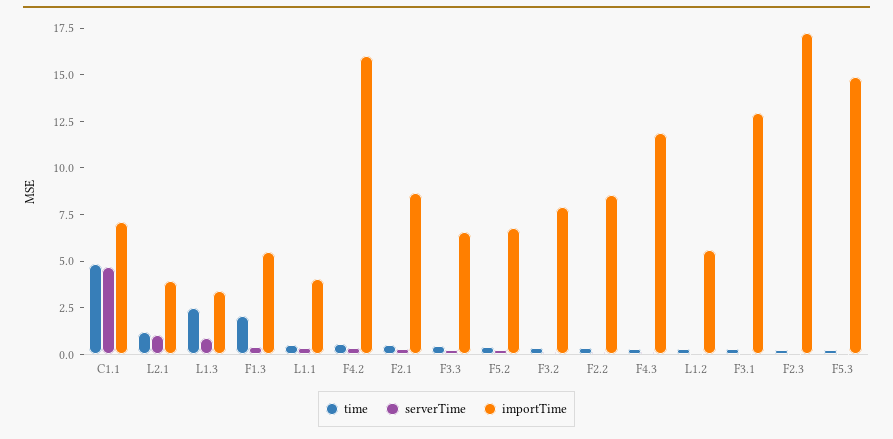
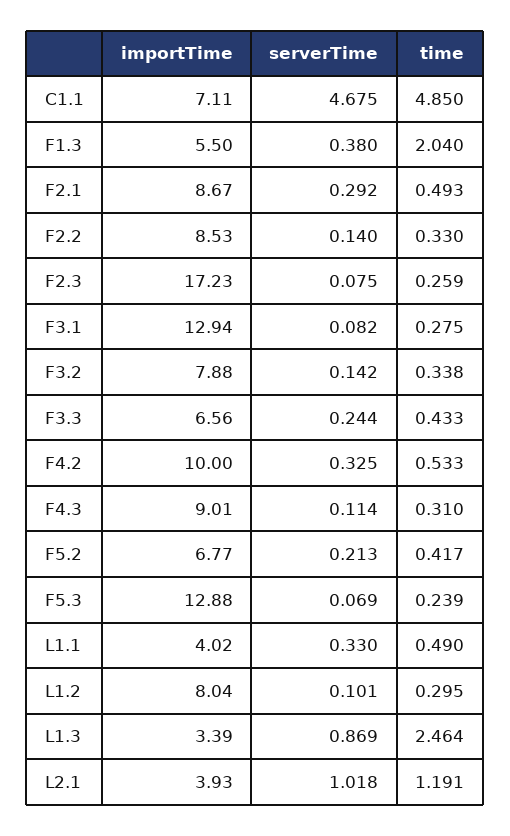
importTime, F4.2: 16 -> 10
importTime, F4.3: 12 -> 9.01
importTime, L1.2: 5.5 -> 8.04
importTime, F5.3: 15 -> 12.88

